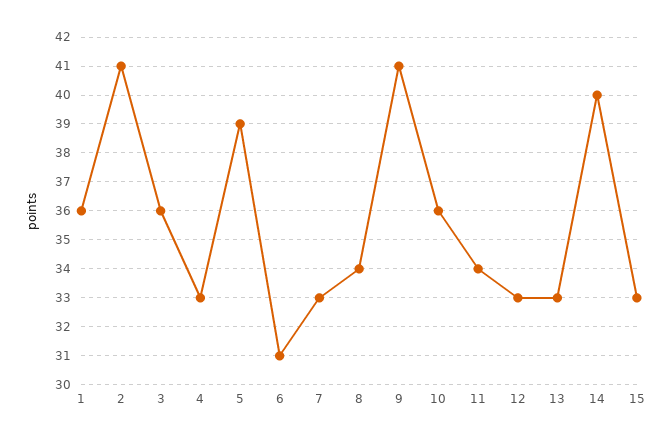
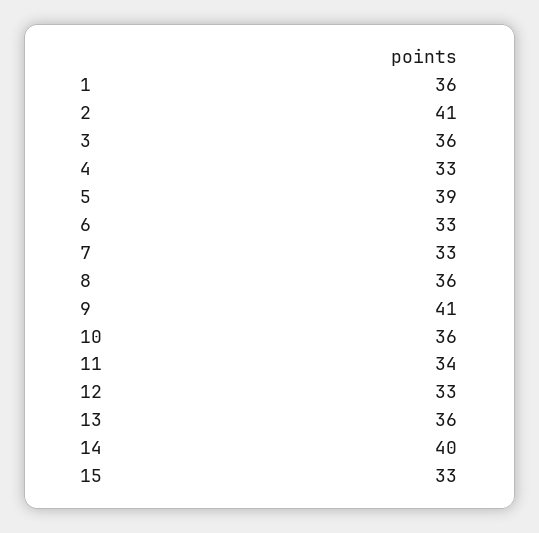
6: 31 -> 33
8: 34 -> 36
13: 33 -> 36

